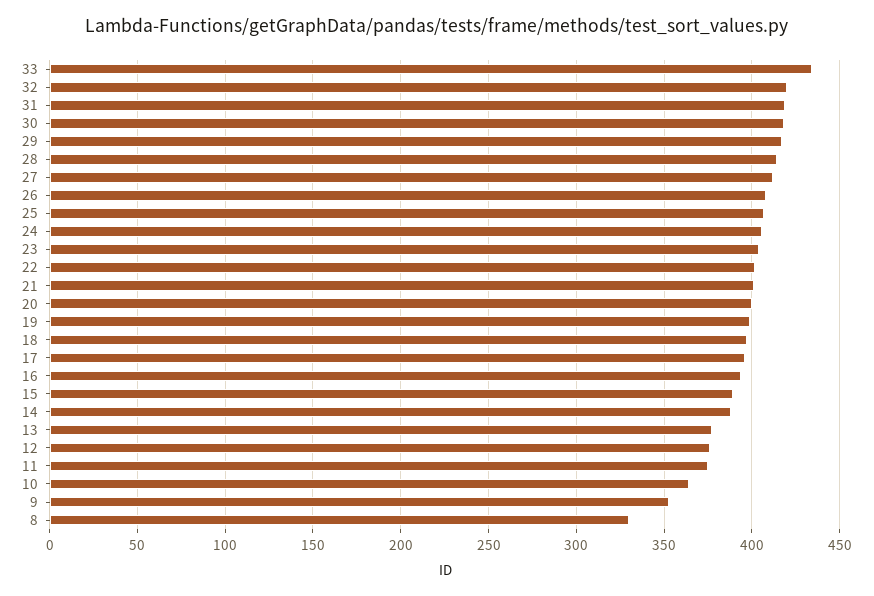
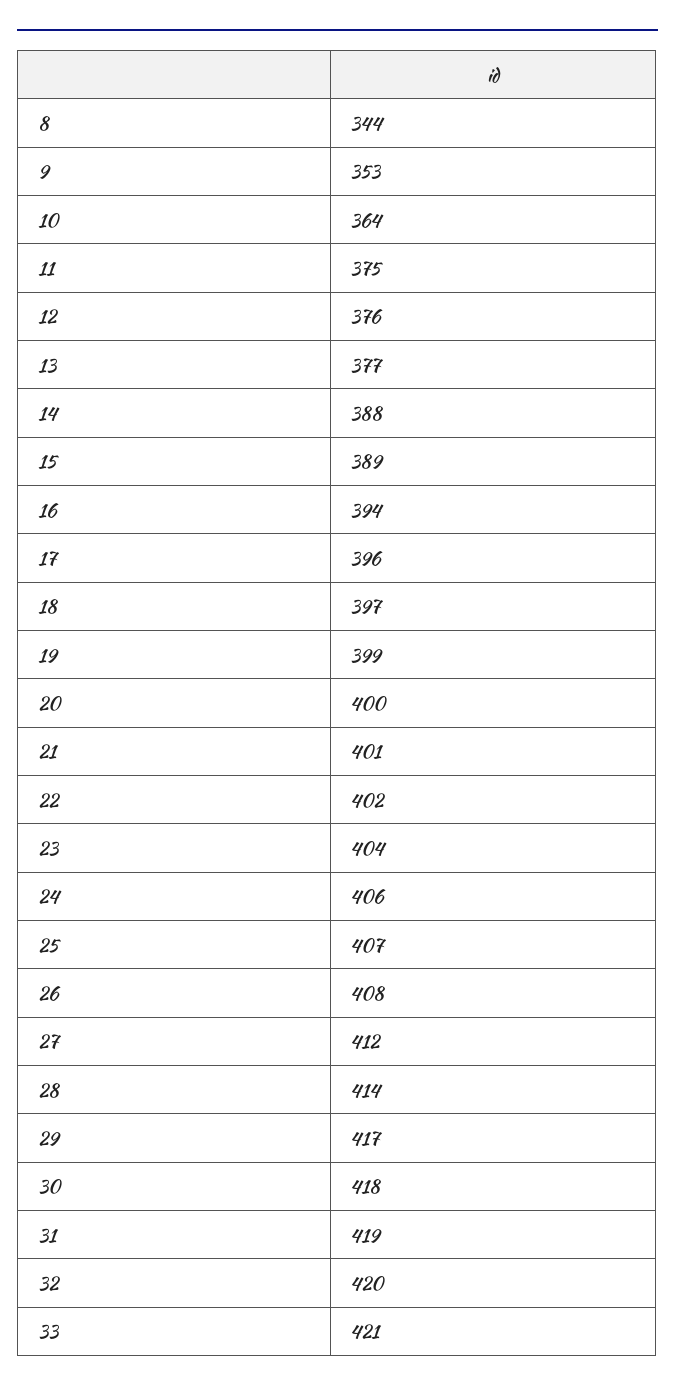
33: 435 -> 421
8: 330 -> 344

